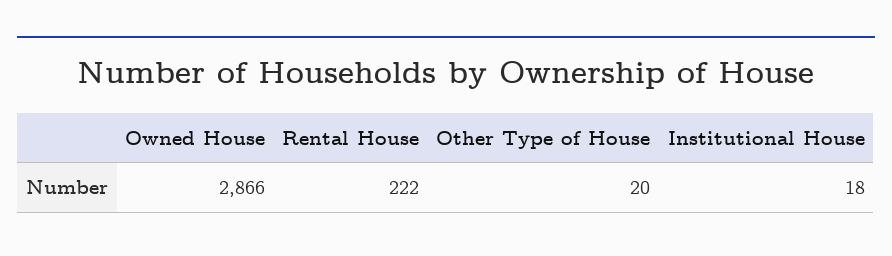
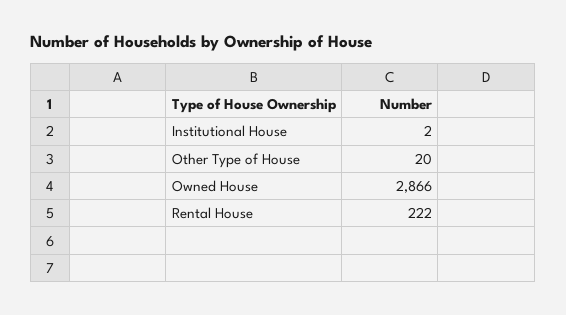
Institutional House: 18 -> 2

